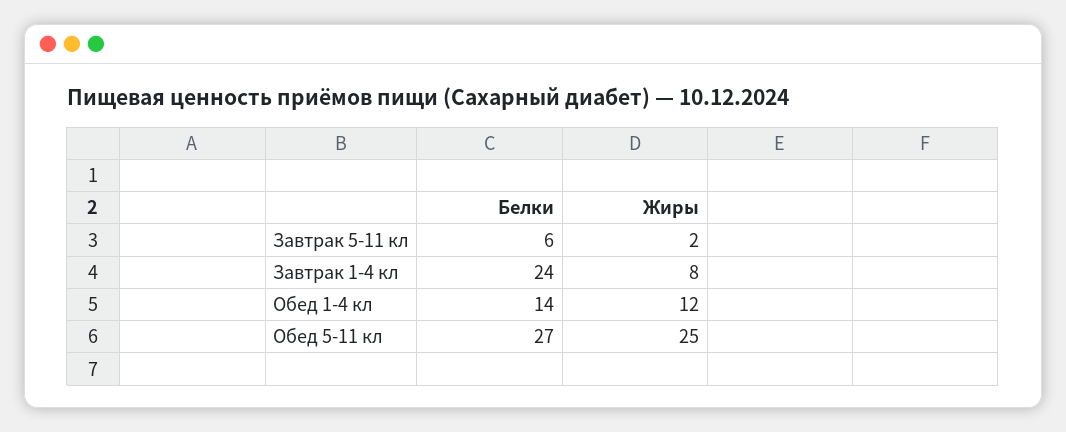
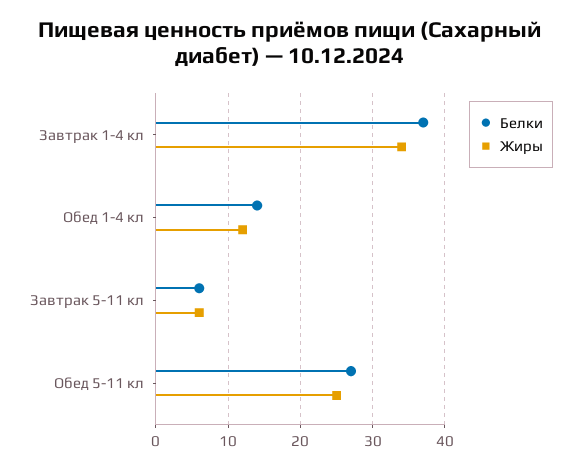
Жиры, Завтрак 5-11 кл: 2 -> 6
Белки, Завтрак 1-4 кл: 24 -> 37
Жиры, Завтрак 1-4 кл: 8 -> 34

